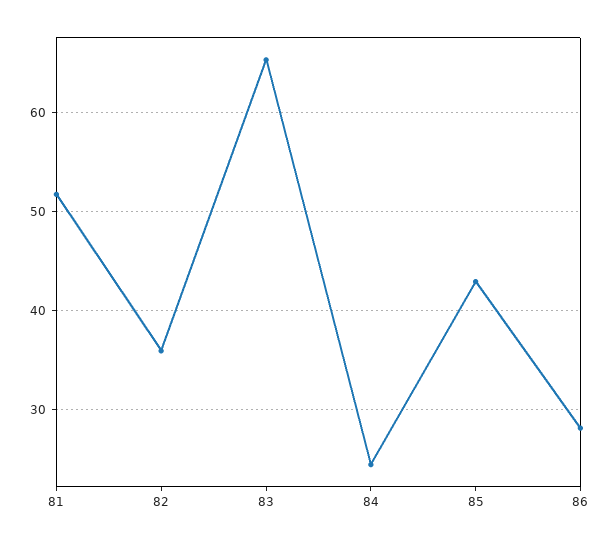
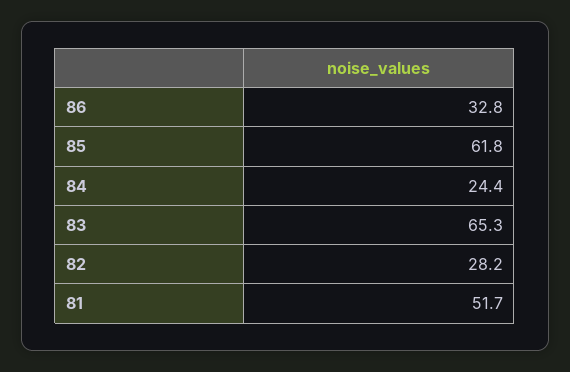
82: 36 -> 28.2
85: 43 -> 61.8
86: 28 -> 32.8

